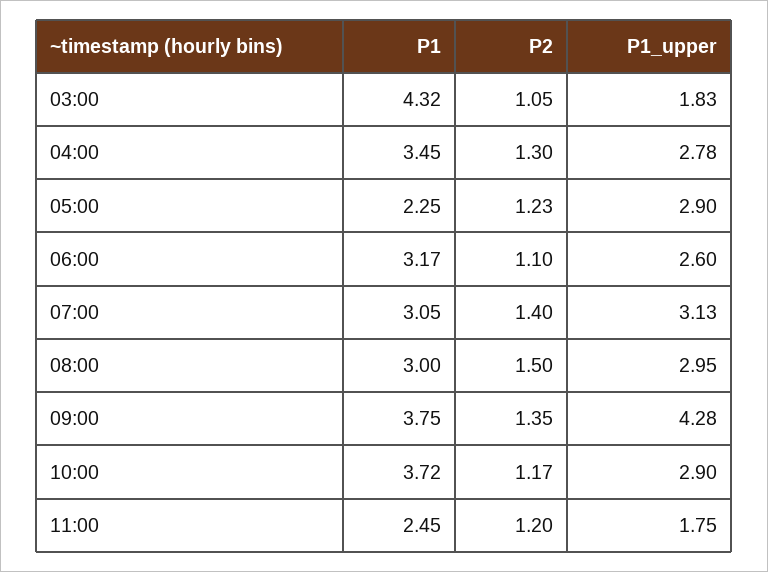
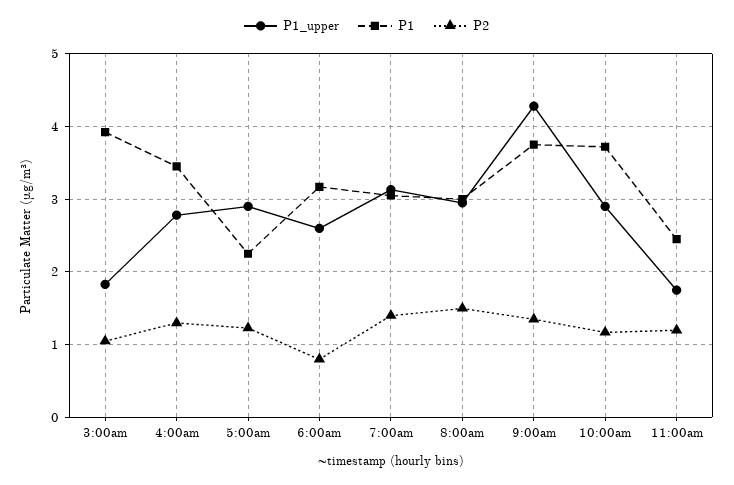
P1, 03:00: 4.32 -> 3.9
P2, 06:00: 1.1 -> 0.8

